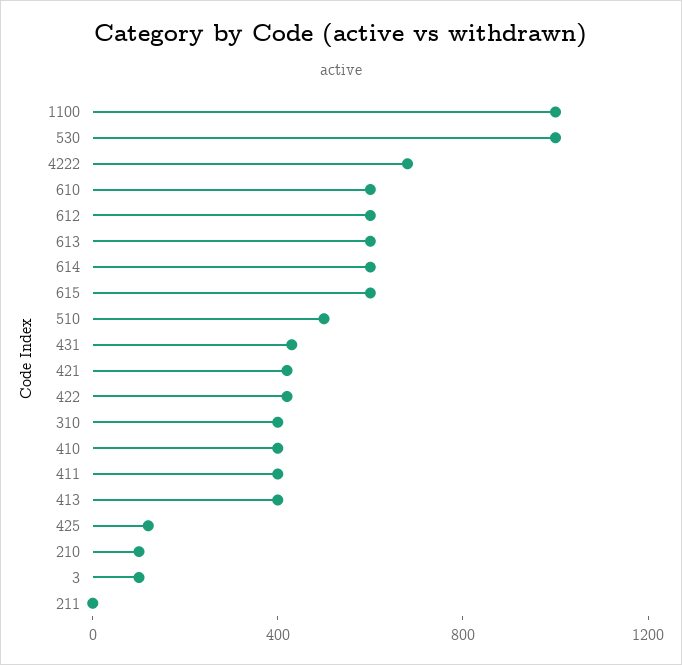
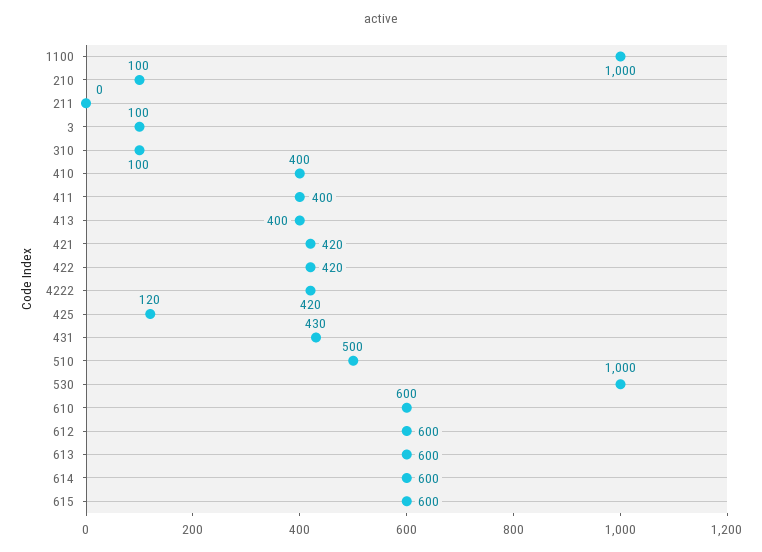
4222: 700 -> 420
310: 400 -> 100

